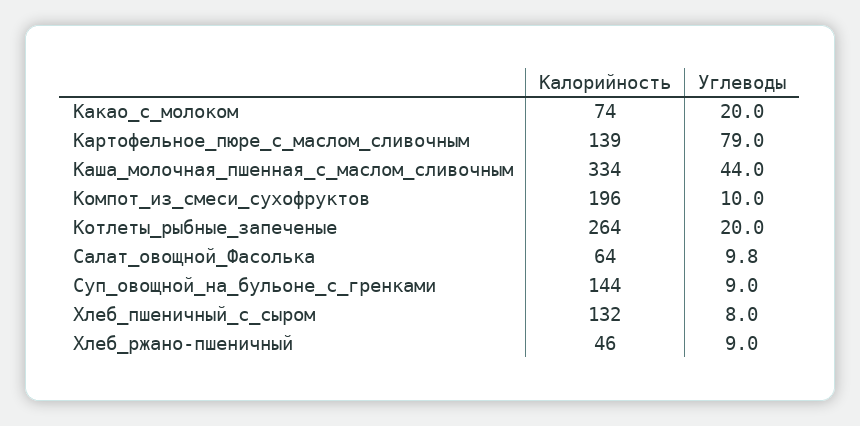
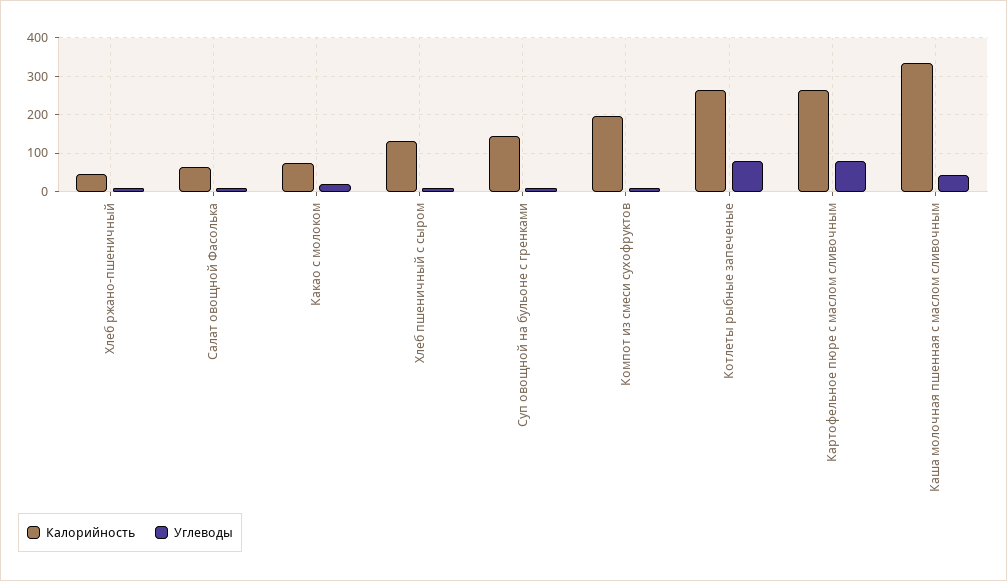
Калорийность, Картофельное_пюре_с_маслом_сливочным: 139 -> 260
Углеводы, Котлеты_рыбные_запеченые: 20 -> 80

